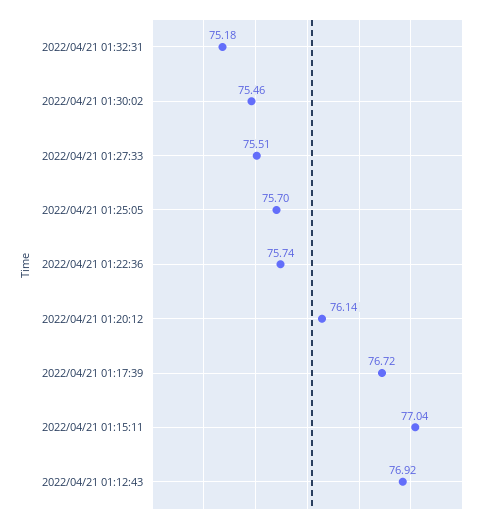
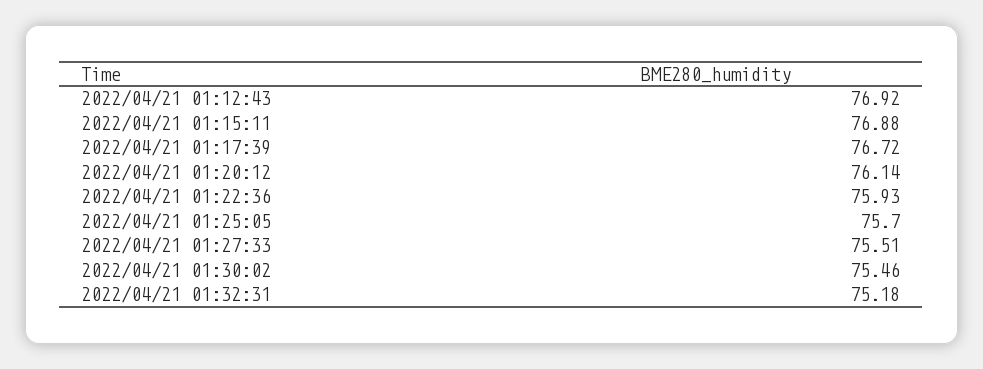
2022/04/21 01:22:36: 75.74 -> 75.93
2022/04/21 01:15:11: 77.04 -> 76.88

